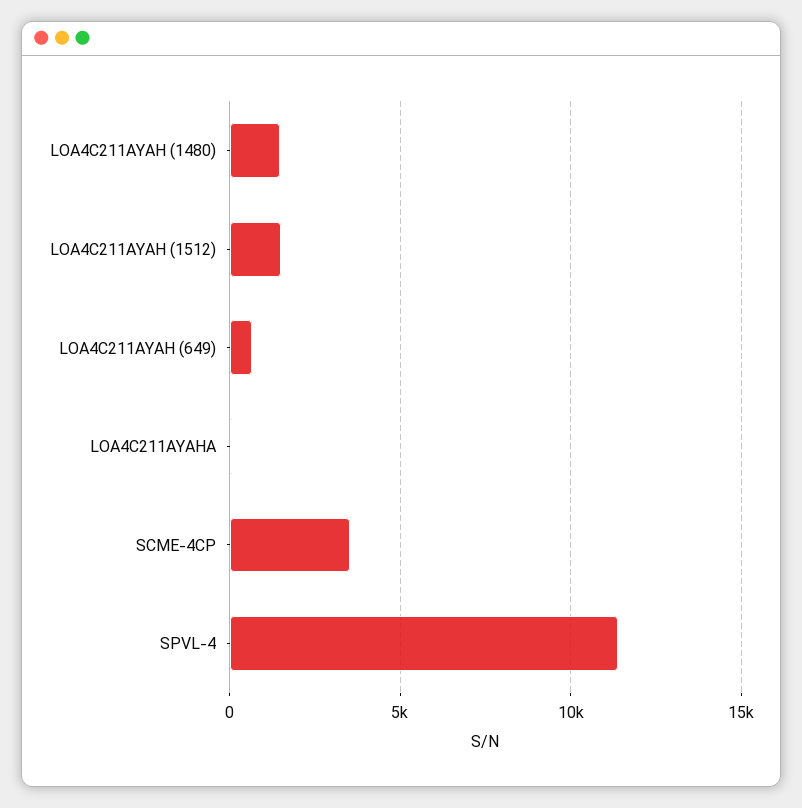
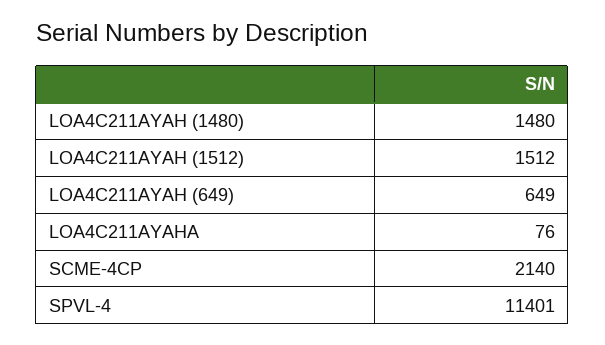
SCME-4CP: 3500 -> 2140

